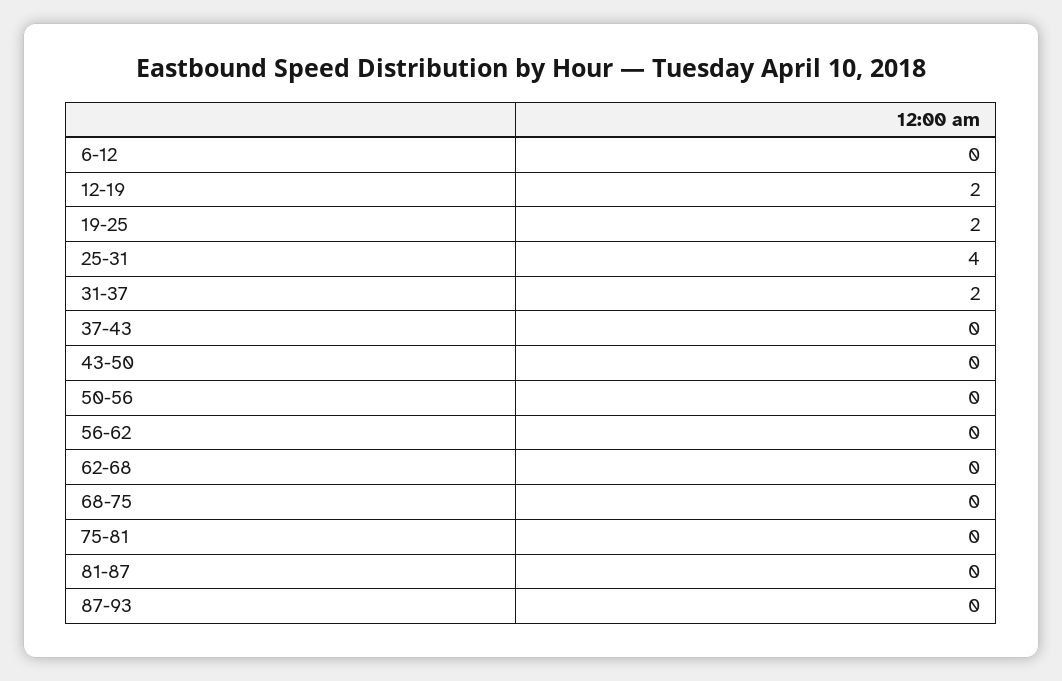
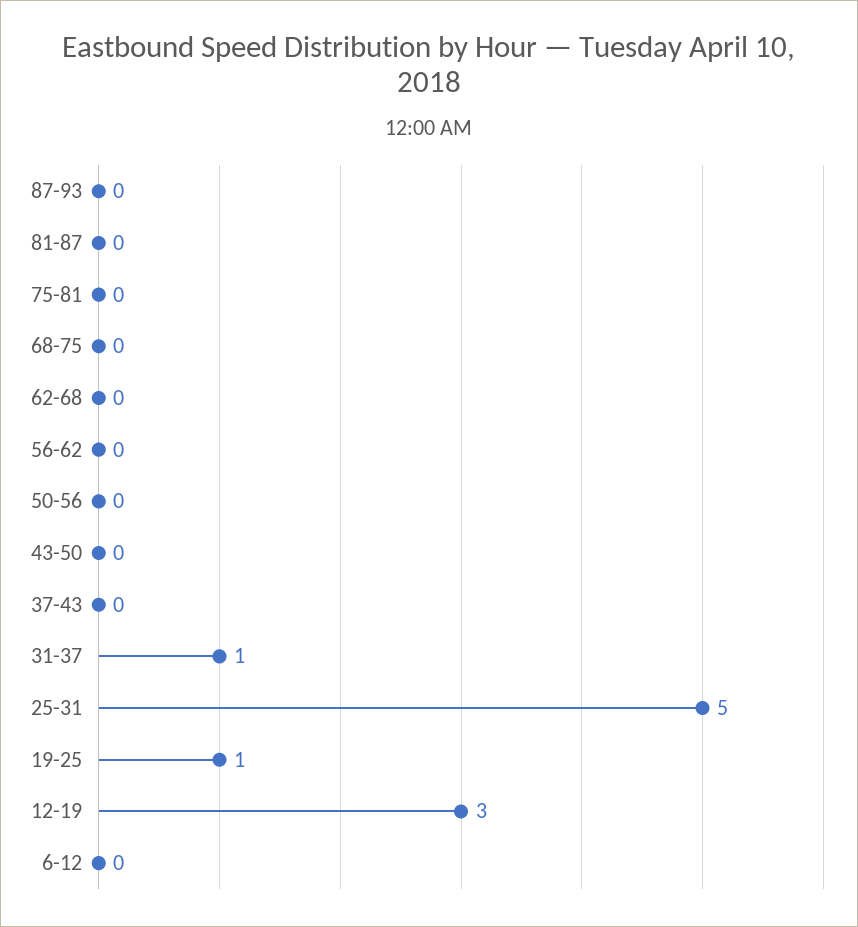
12-19: 2 -> 3
19-25: 2 -> 1
25-31: 4 -> 5
31-37: 2 -> 1

